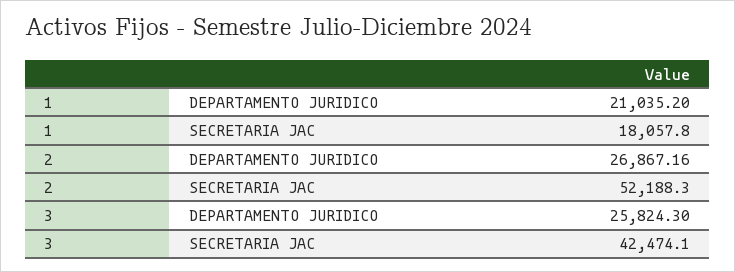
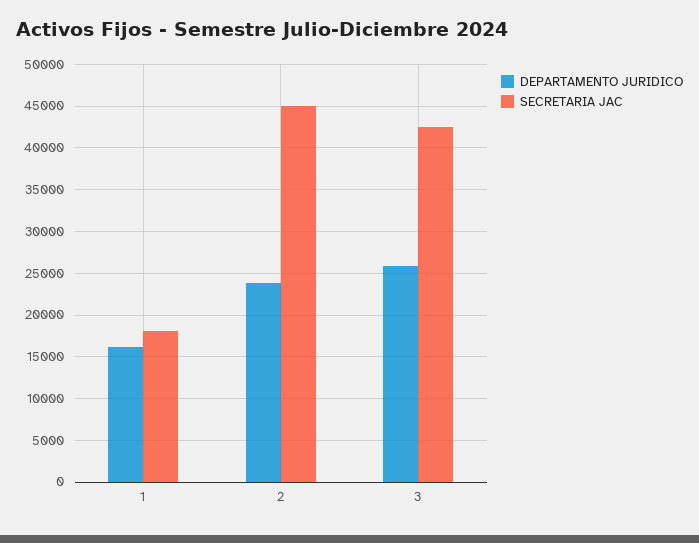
DEPARTAMENTO JURIDICO, 1: 21035.2 -> 16000
DEPARTAMENTO JURIDICO, 2: 26867.16 -> 24000
SECRETARIA JAC, 2: 52188.3 -> 45000

